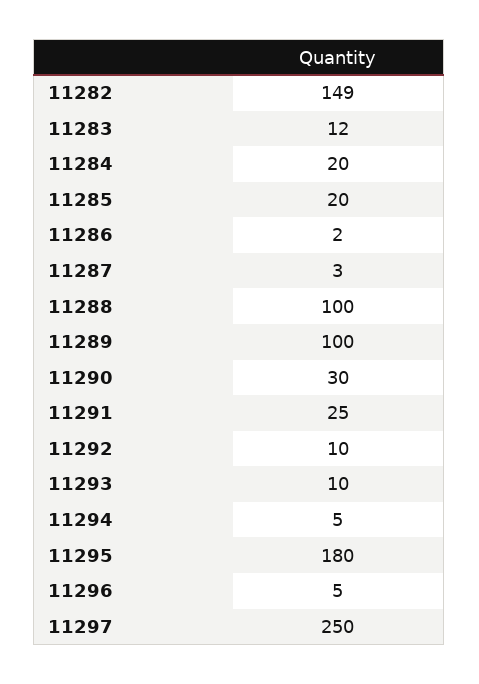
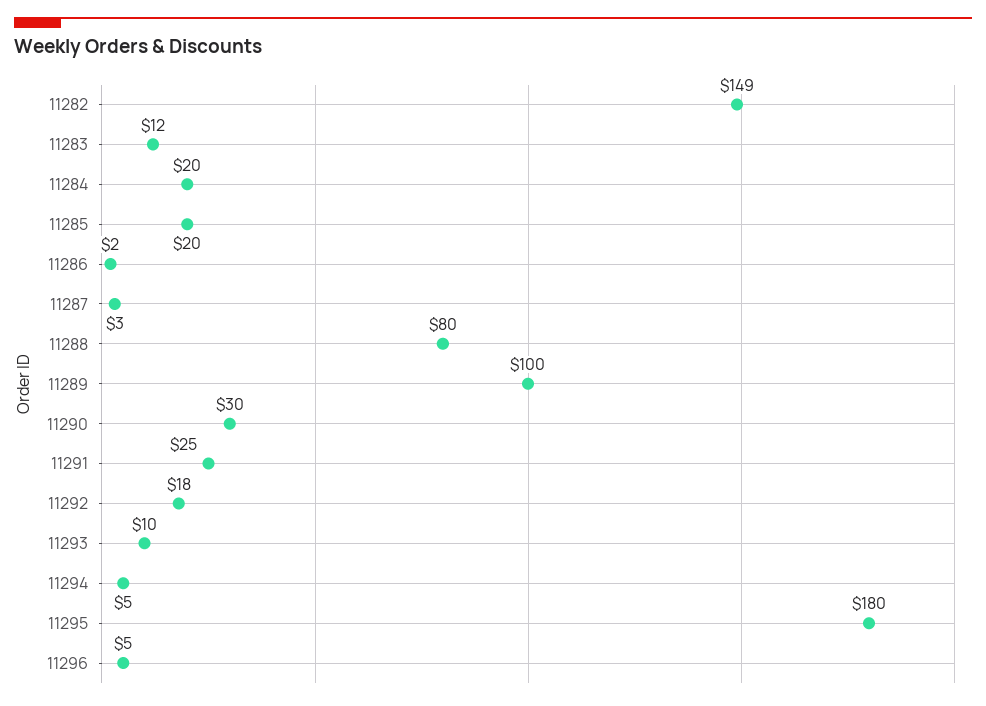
11288: 100 -> 80
11292: 10 -> 18
11297: 250 -> none

